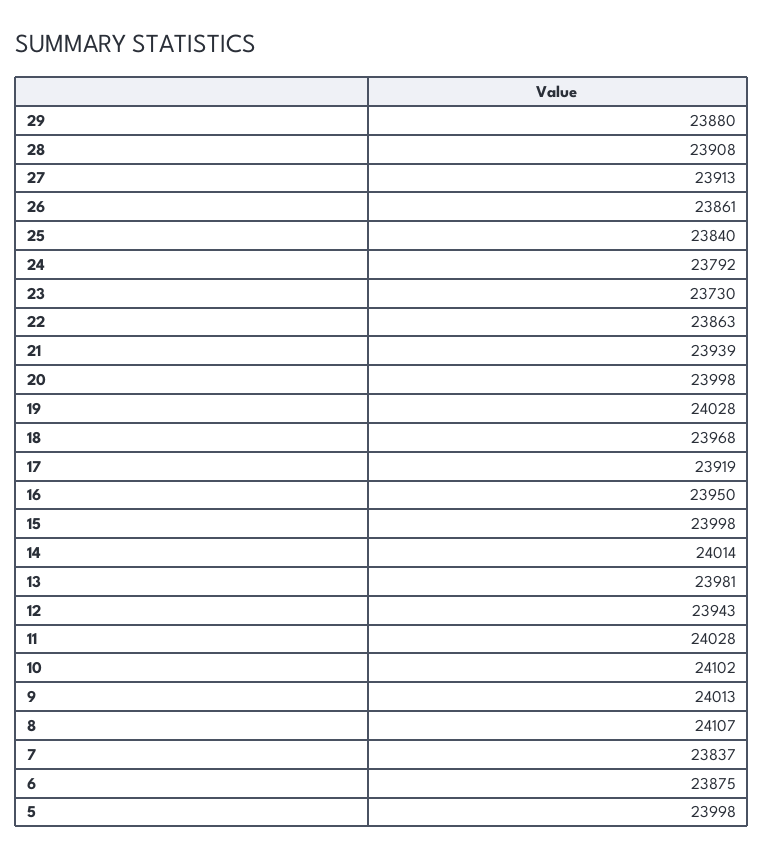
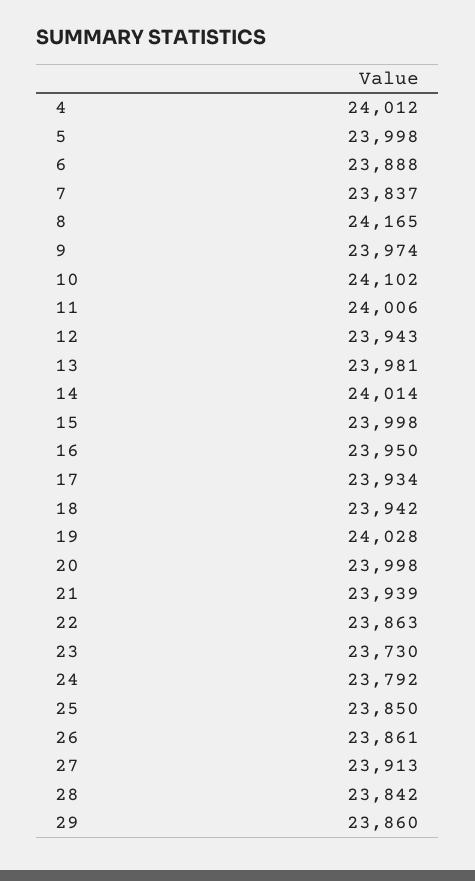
29: 23880 -> 23860
28: 23908 -> 23842
25: 23840 -> 23850
18: 23968 -> 23942
17: 23919 -> 23934
11: 24028 -> 24006
9: 24013 -> 23974
8: 24107 -> 24165
6: 23875 -> 23888
4: none -> 24012

